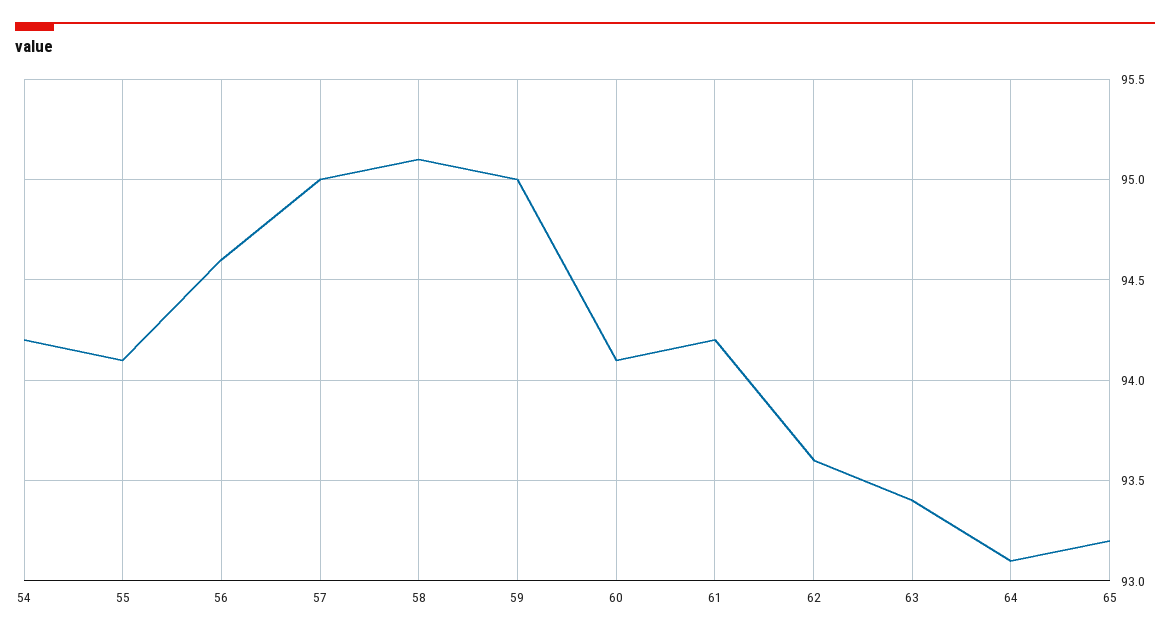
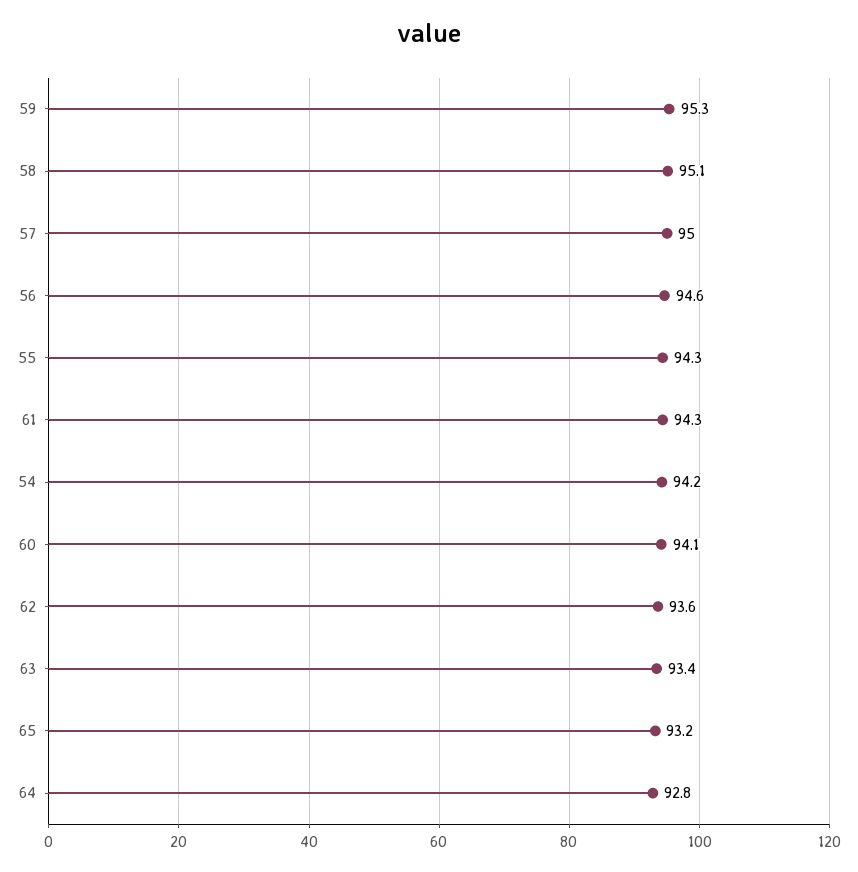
55: 94.1 -> 94.3
59: 95 -> 95.3
61: 94.2 -> 94.3
64: 93.1 -> 92.8

